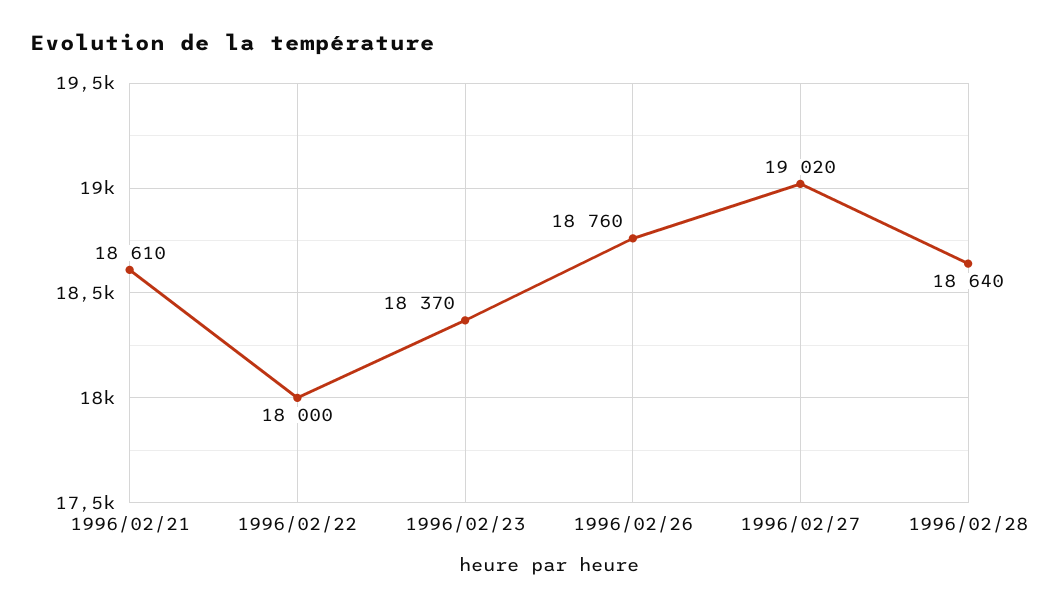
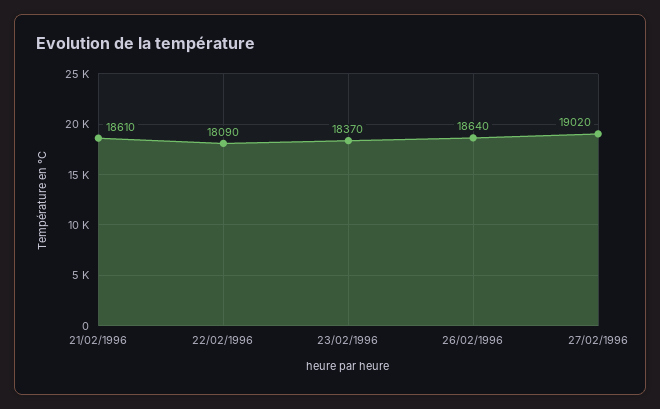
1996/02/22: 18000 -> 18090
1996/02/26: 18760 -> 18640
1996/02/28: 18640 -> none

